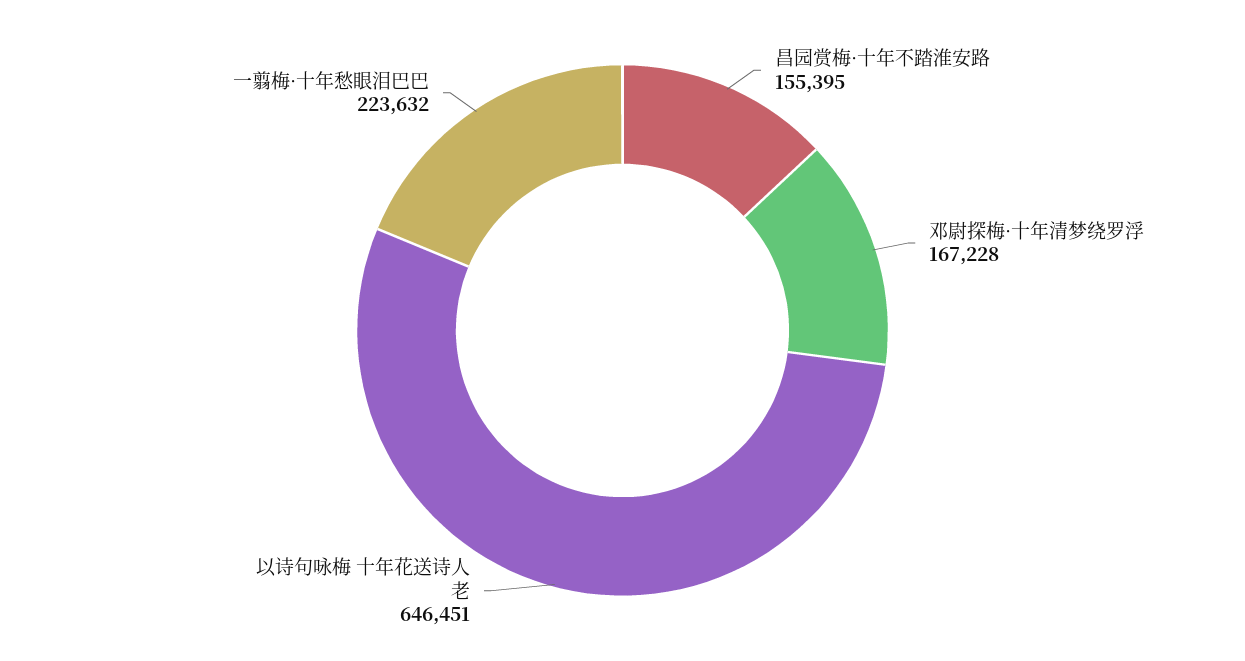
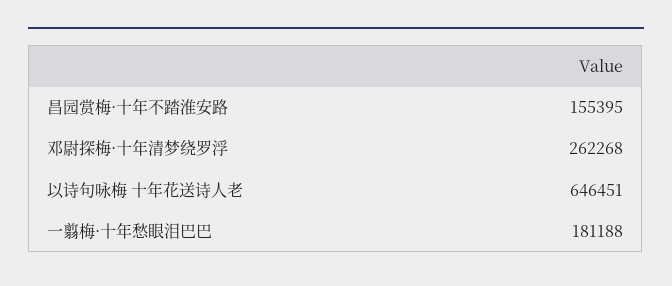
邓尉探梅·十年清梦绕罗浮: 167228 -> 262268
一翦梅·十年愁眼泪巴巴: 223632 -> 181188

